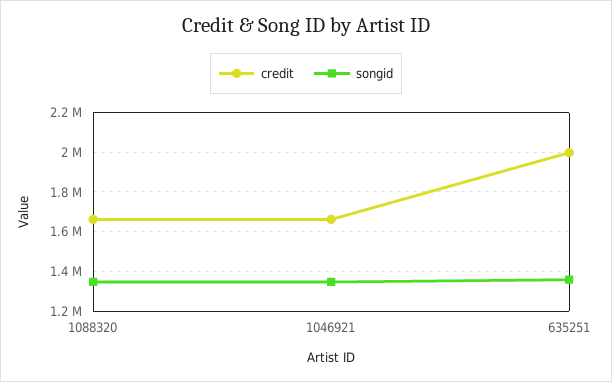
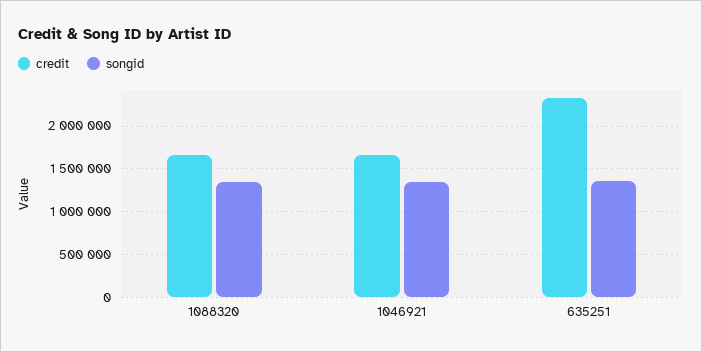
credit, 635251: 2000000 -> 2300000

